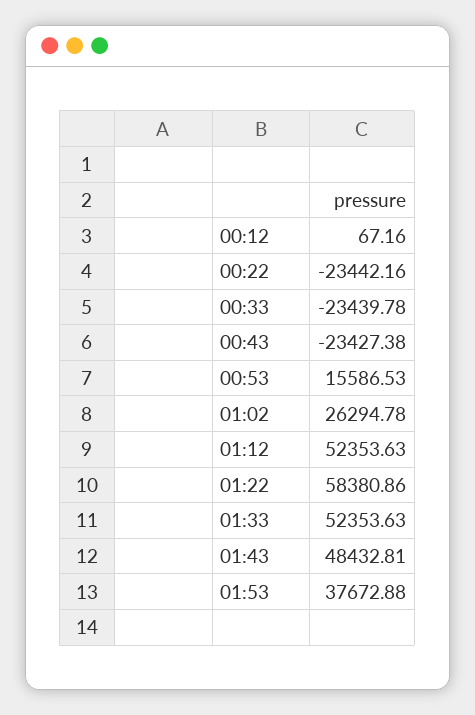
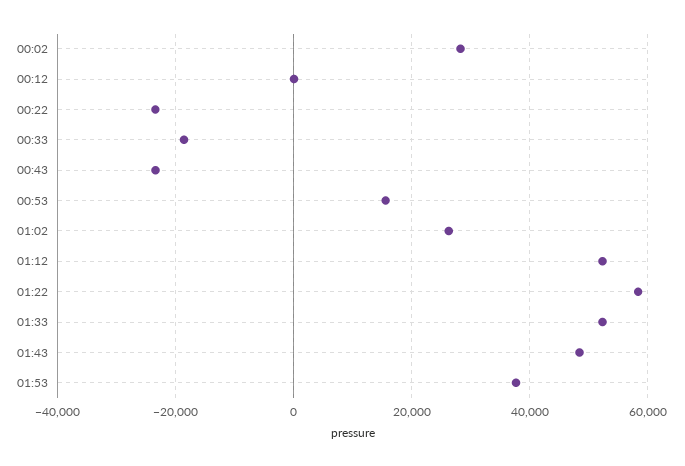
00:33: -23439.78 -> -18000
00:02: none -> 28000

